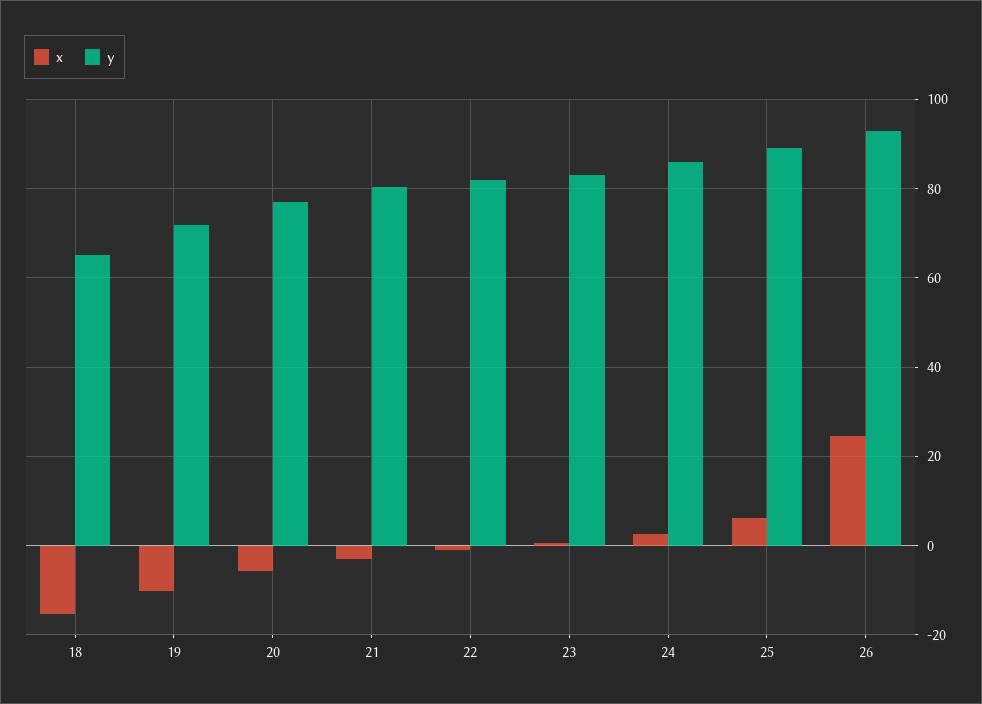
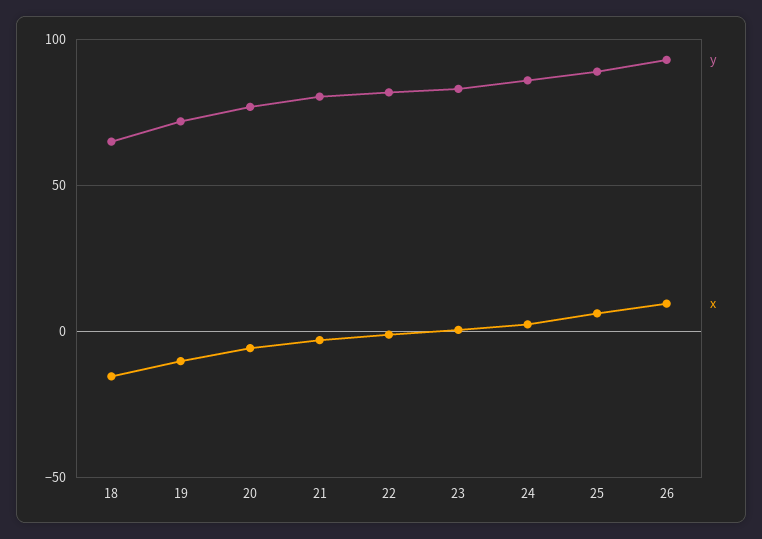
x, 26: 24 -> 10

